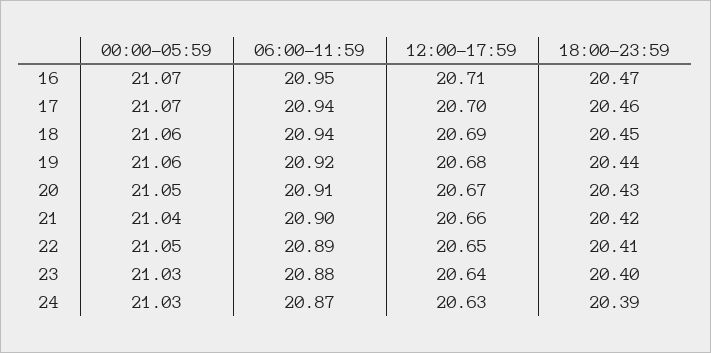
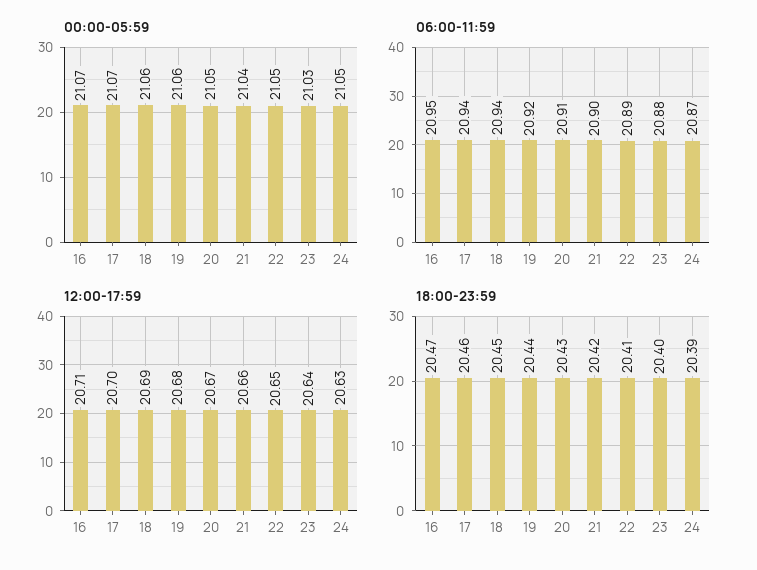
00:00-05:59, 24: 21.03 -> 21.05

